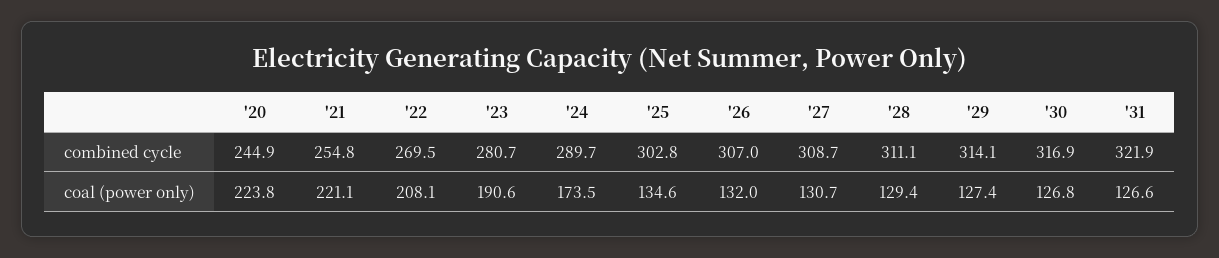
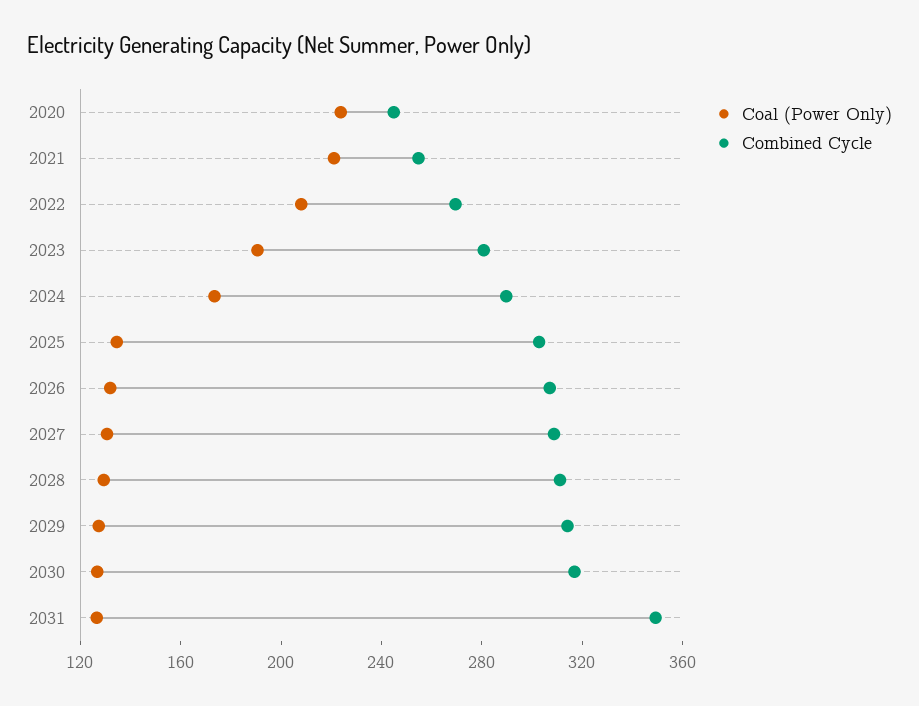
combined cycle, '31: 321.9 -> 350

